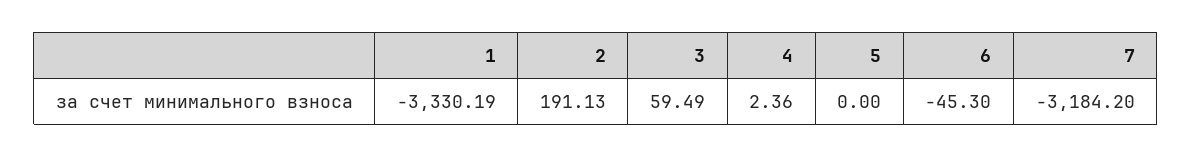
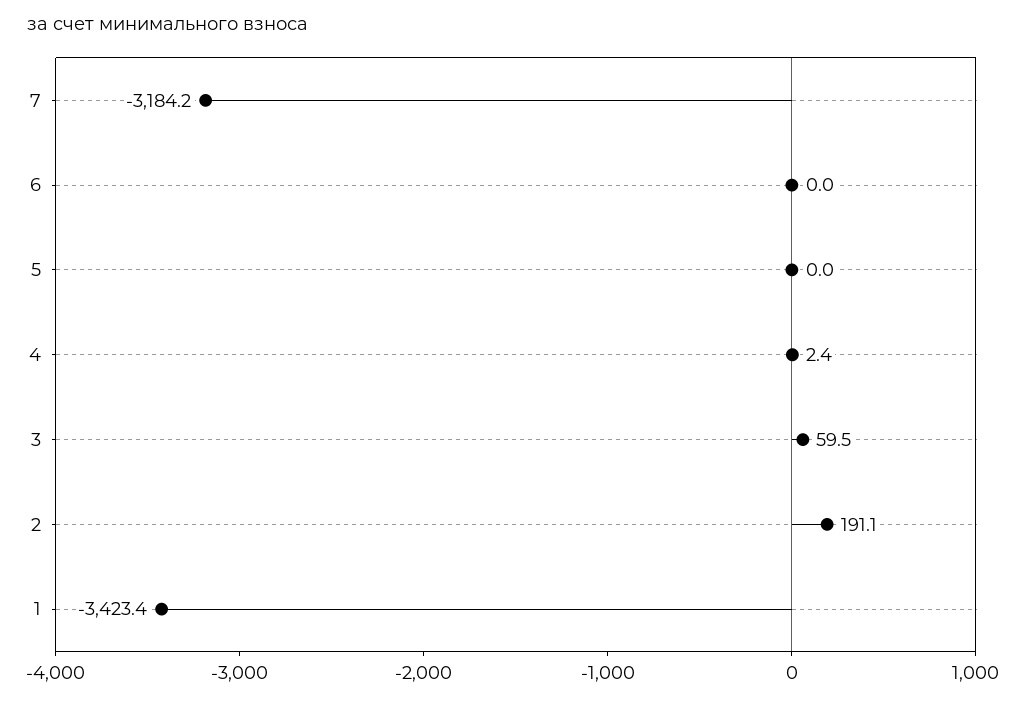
1: -3330.19 -> -3423.4
6: -45.3 -> 0

